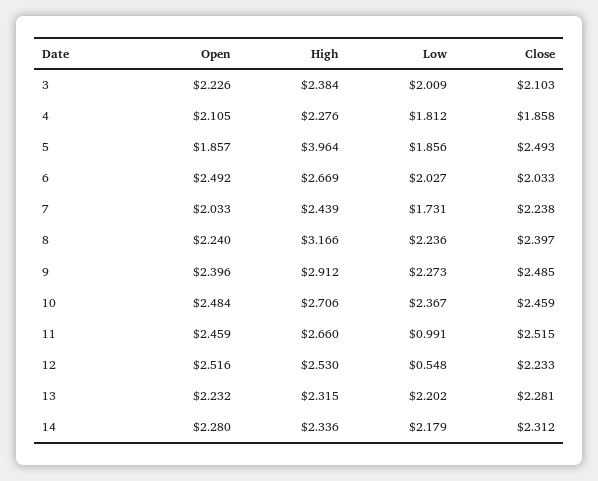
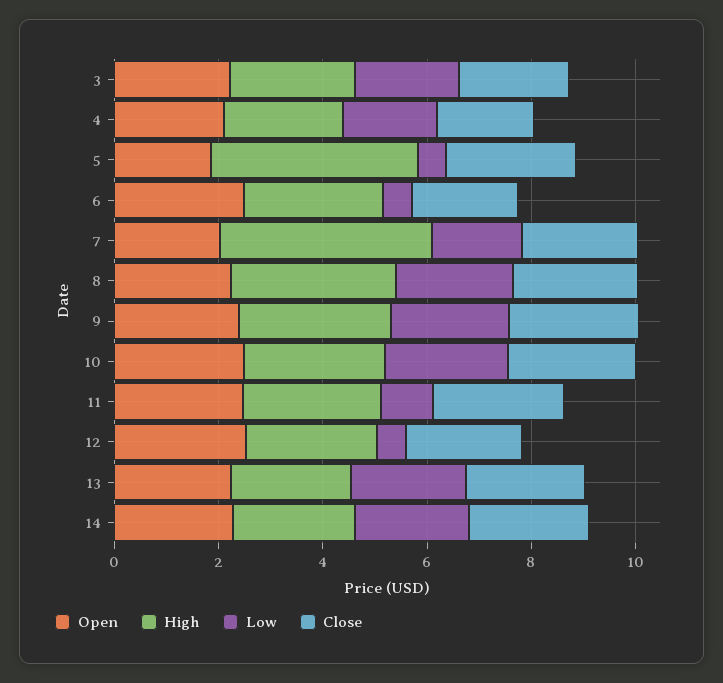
Low, 5: 1.856 -> 0.5
Low, 6: 2.027 -> 0.5
High, 7: 2.439 -> 4

